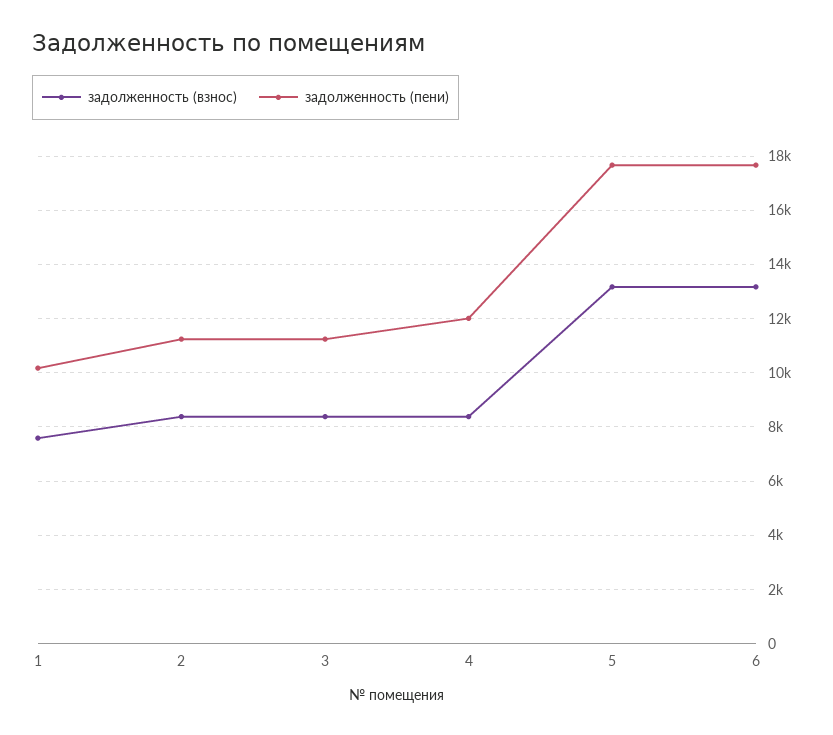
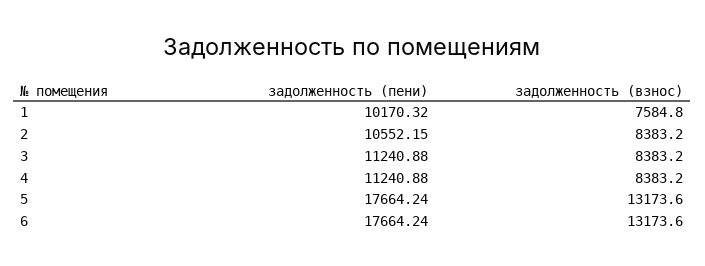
задолженность (пени), 2: 11250 -> 10552.15
задолженность (пени), 4: 12000 -> 11240.88

